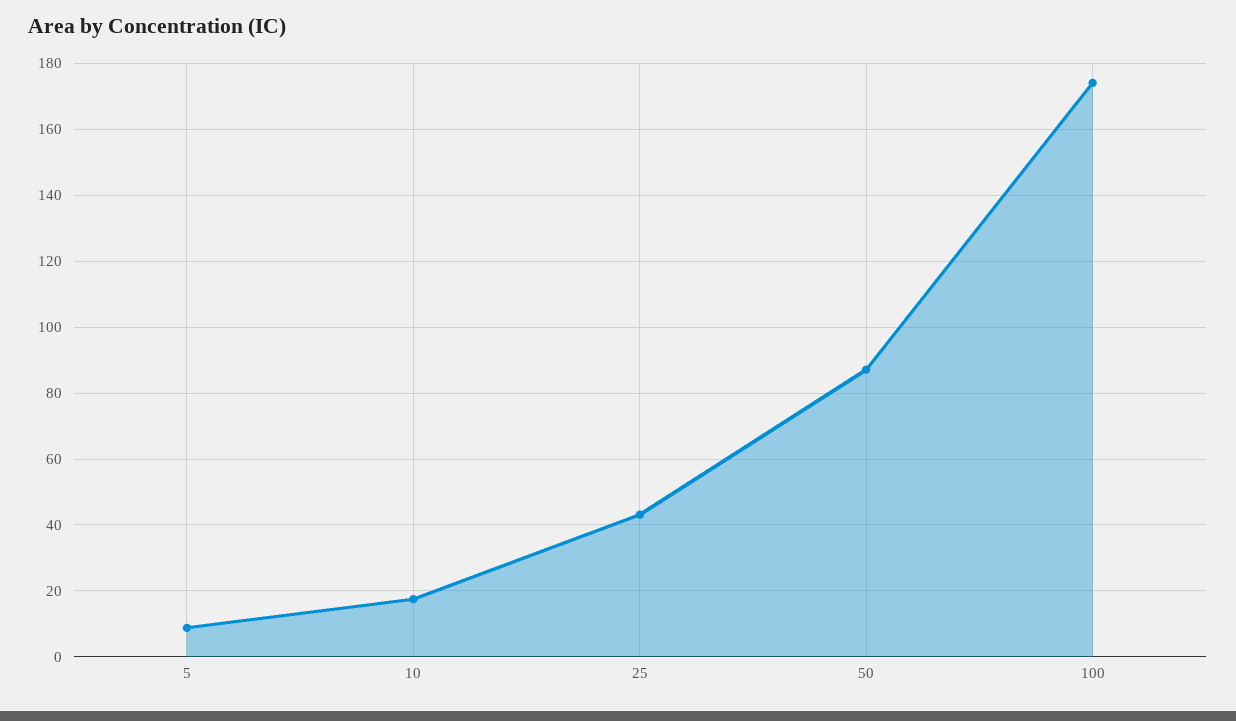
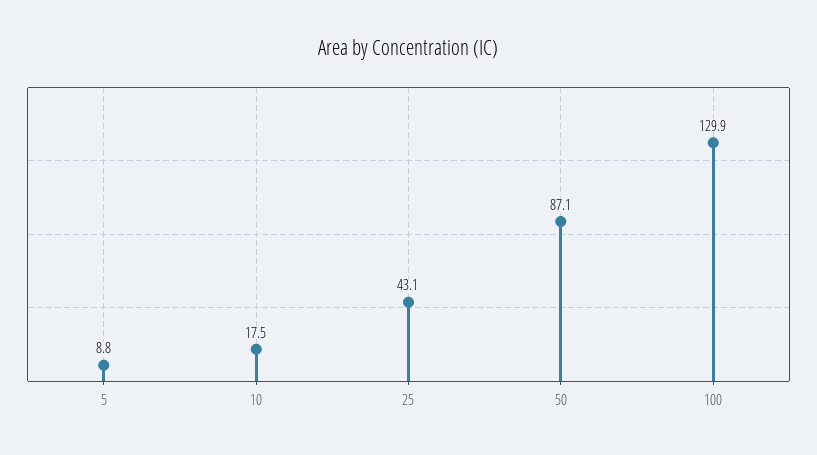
100: 174 -> 129.9

